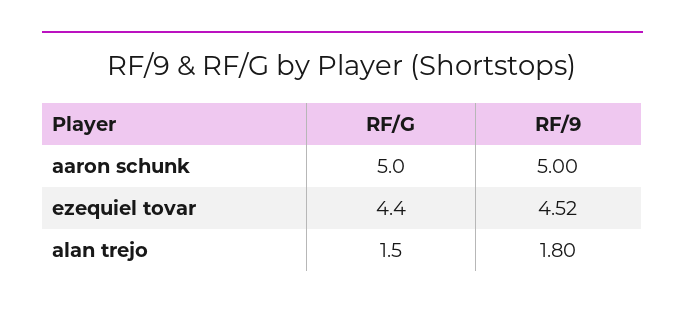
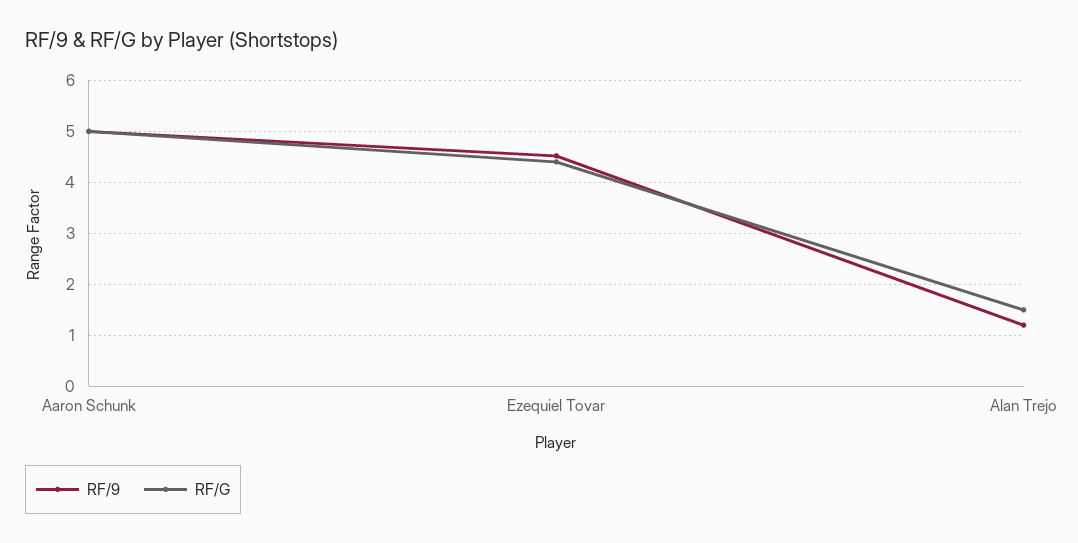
RF/9, alan trejo: 1.8 -> 1.2

